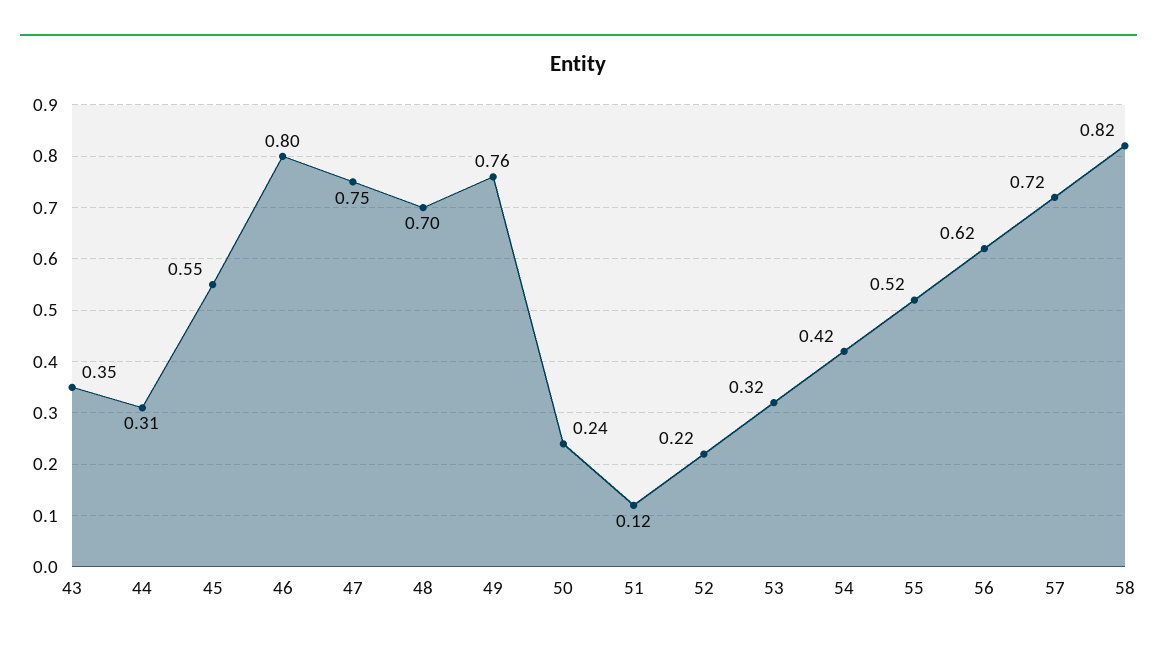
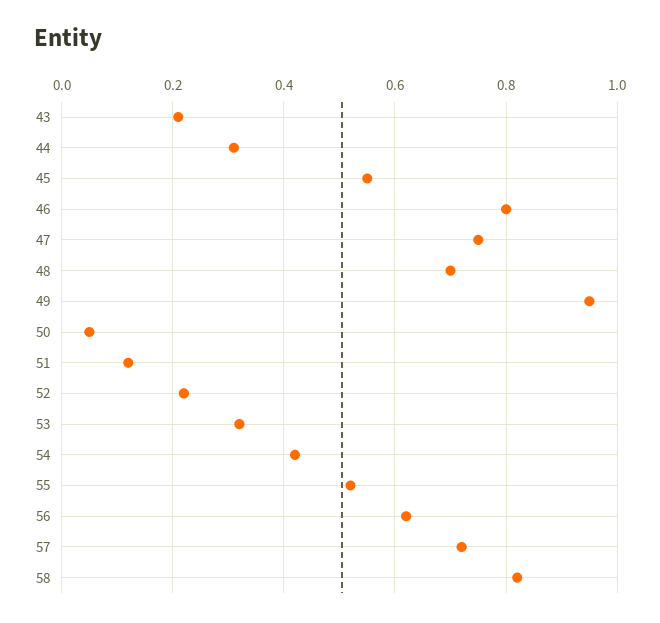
43: 0.35 -> 0.2
49: 0.76 -> 0.95
50: 0.24 -> 0.05

